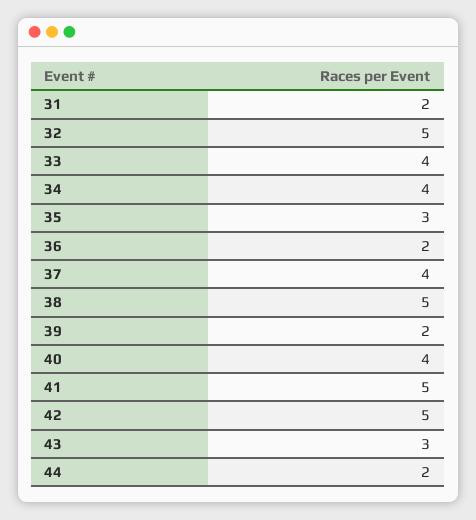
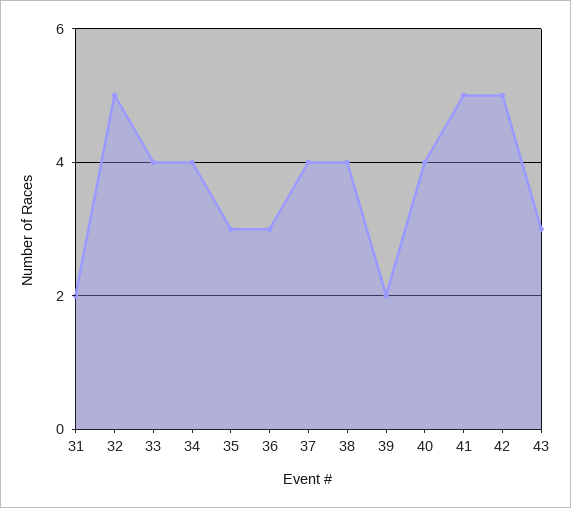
36: 2 -> 3
38: 5 -> 4
44: 2 -> none

